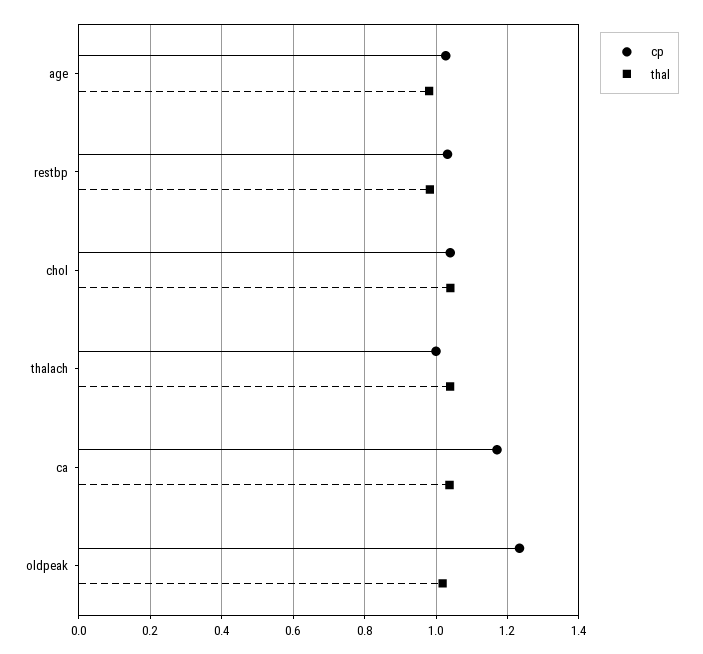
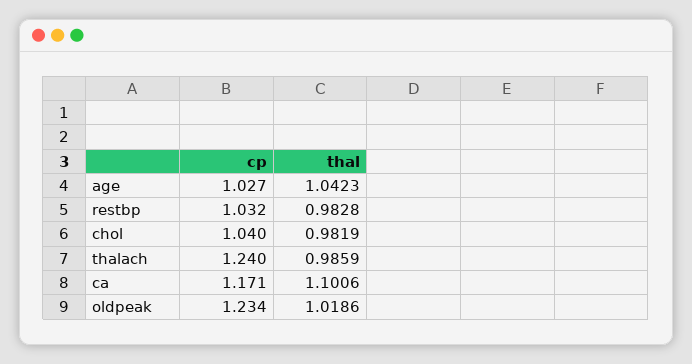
thal, age: 0.98 -> 1.0423
thal, chol: 1.04 -> 0.9819
cp, thalach: 1 -> 1.24
thal, thalach: 1.04 -> 0.9859
thal, ca: 1.04 -> 1.1006

